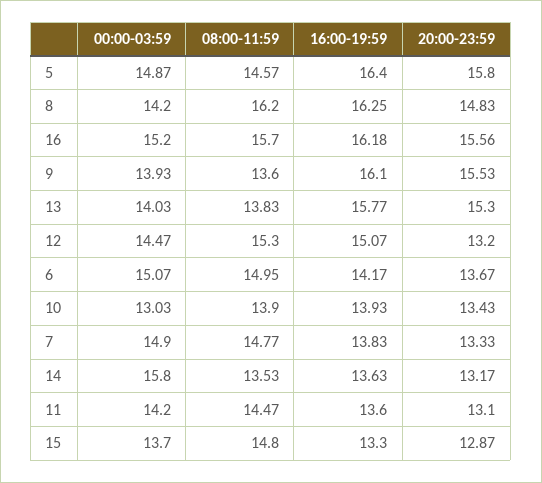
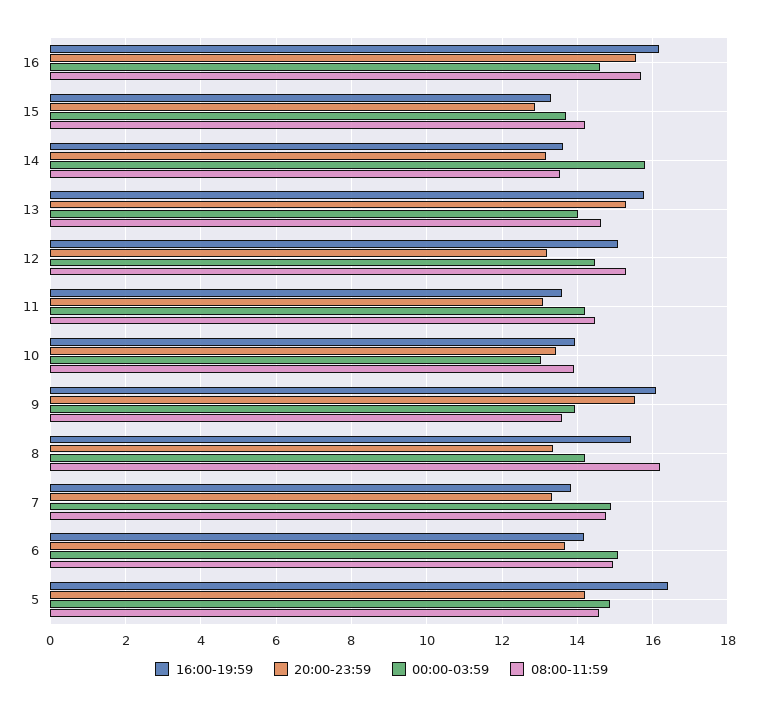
20:00-23:59, 5: 15.8 -> 14.2
16:00-19:59, 8: 16.25 -> 15.4
20:00-23:59, 8: 14.83 -> 13.4
00:00-03:59, 16: 15.2 -> 14.6
08:00-11:59, 13: 13.83 -> 14.6
08:00-11:59, 15: 14.8 -> 14.2

